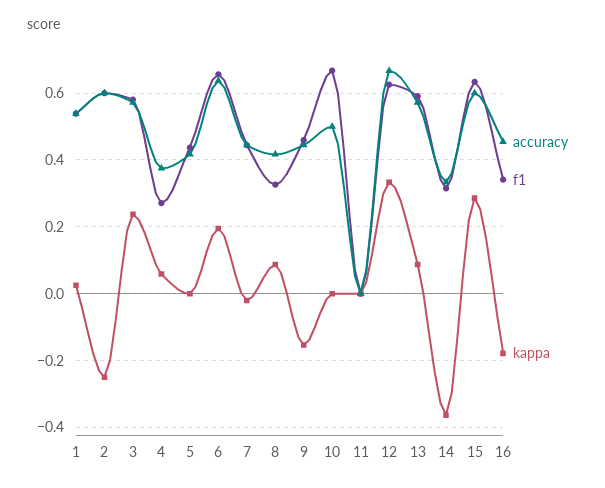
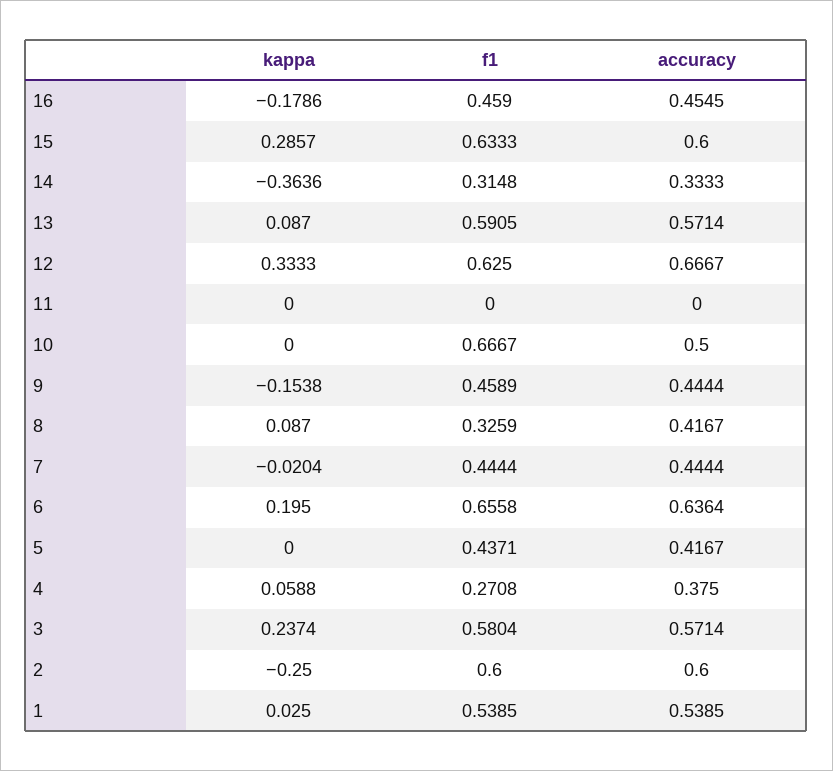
f1, 16: 0.34 -> 0.459

